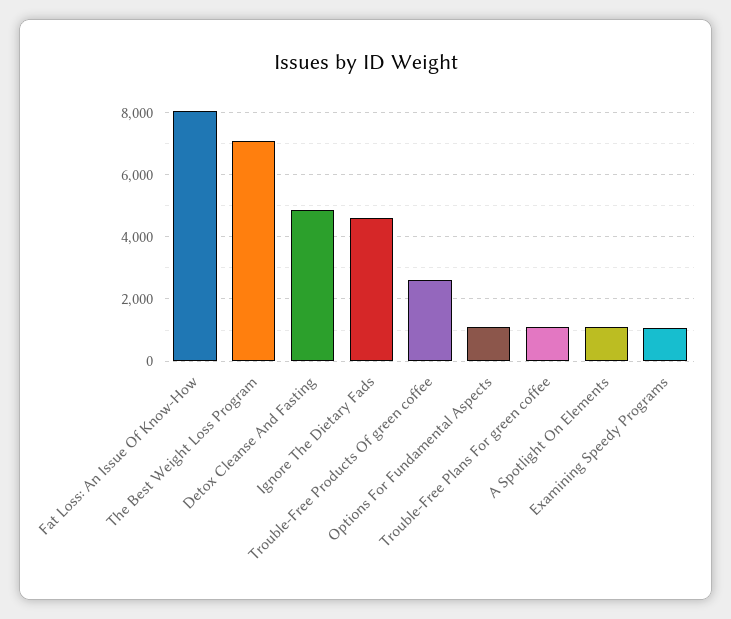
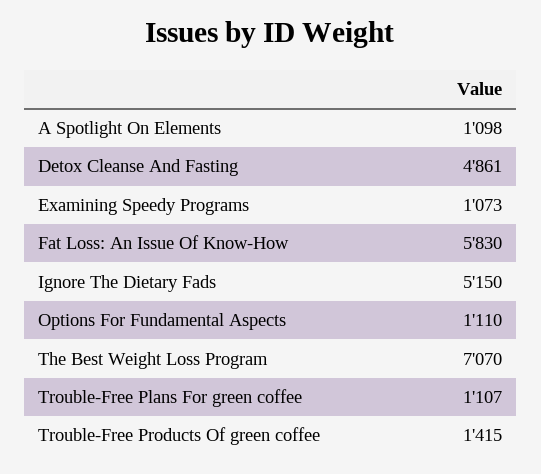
Fat Loss: An Issue Of Know-How: 8000 -> 5830
Ignore The Dietary Fads: 4600 -> 5150
Trouble-Free Products Of green coffee: 2600 -> 1415

